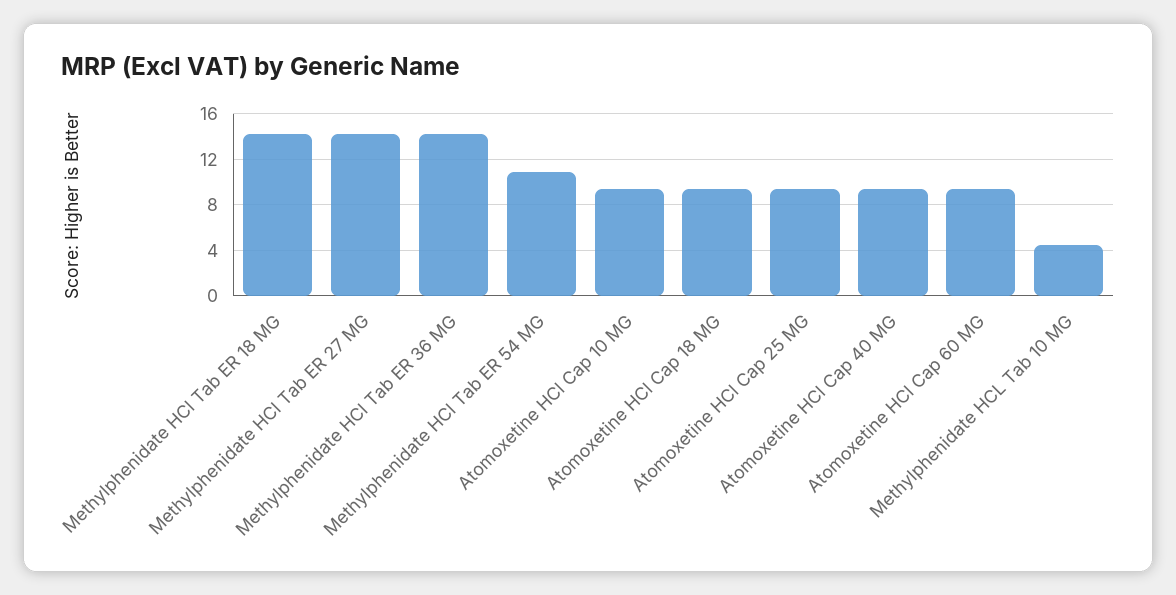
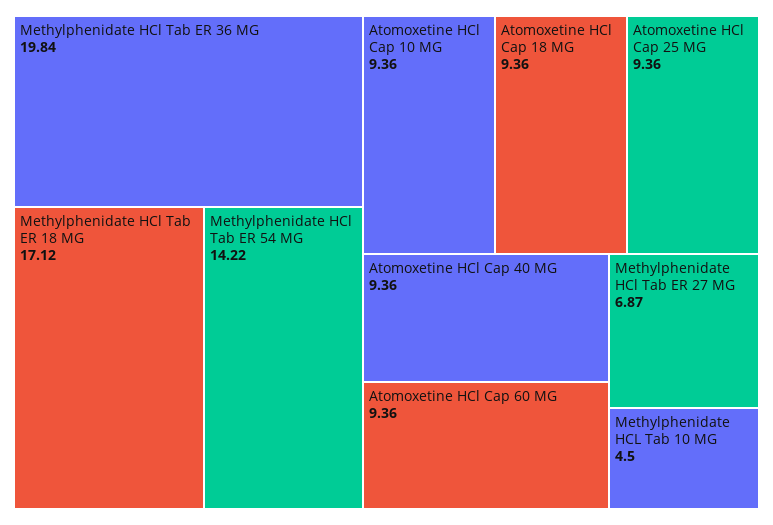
Methylphenidate HCl Tab ER 18 MG: 14 -> 17.12
Methylphenidate HCl Tab ER 27 MG: 14 -> 6.87
Methylphenidate HCl Tab ER 36 MG: 14 -> 19.84
Methylphenidate HCl Tab ER 54 MG: 11 -> 14.22

